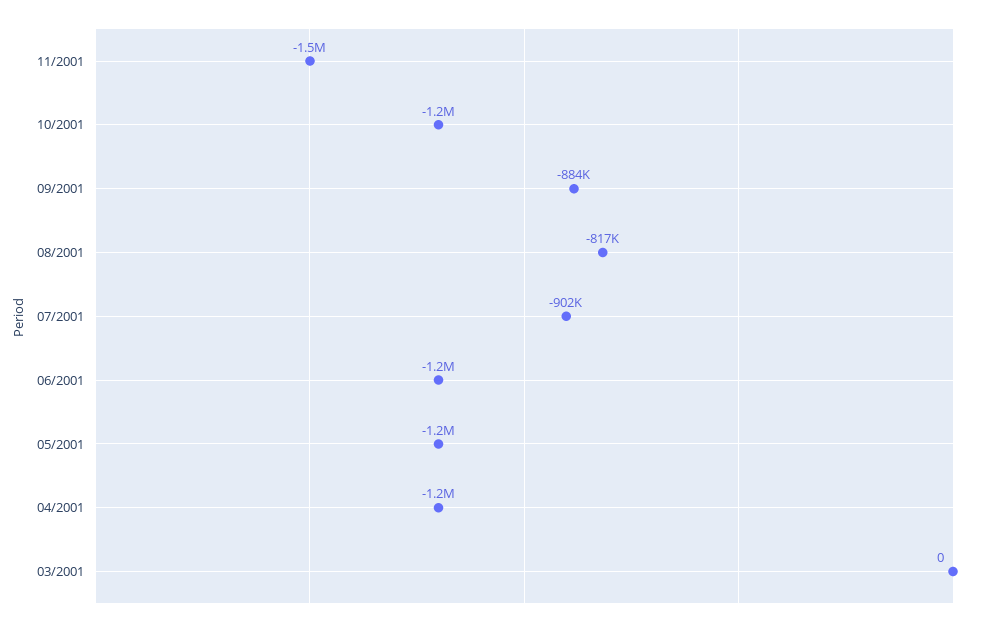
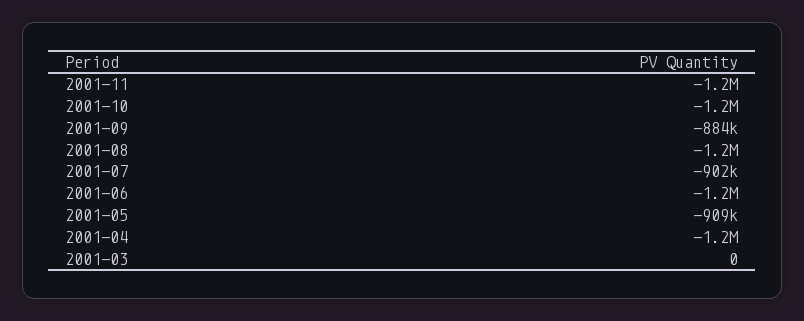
11/2001: -1500000 -> -1200000
08/2001: -817000 -> -1200000
05/2001: -1200000 -> -909000

